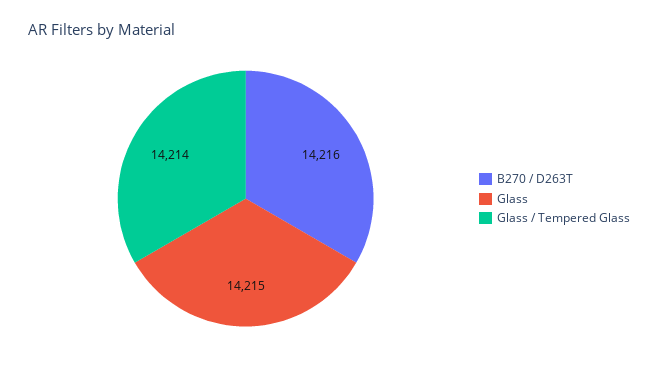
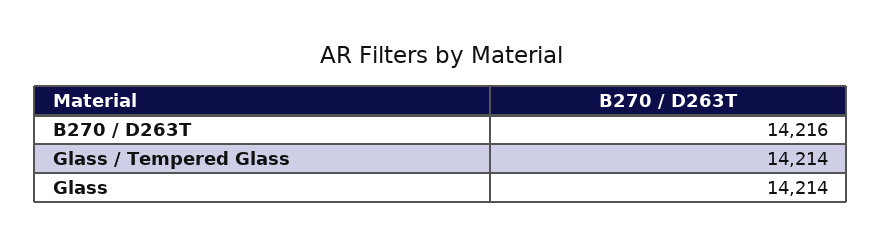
Glass: 14215 -> 14214

